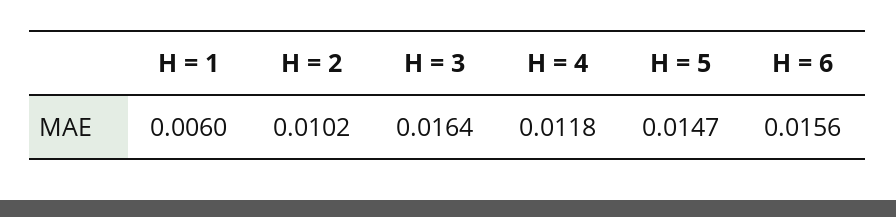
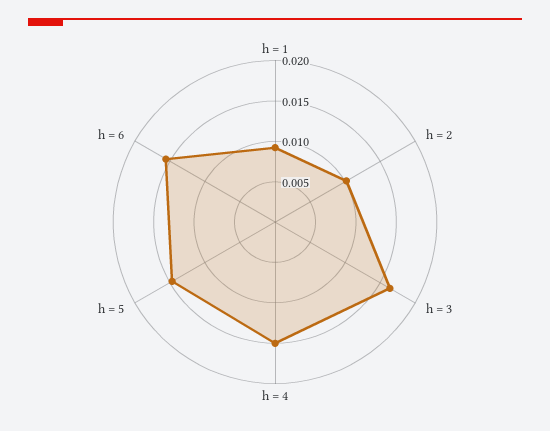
H = 1: 0.006 -> 0.009
H = 4: 0.0118 -> 0.015

